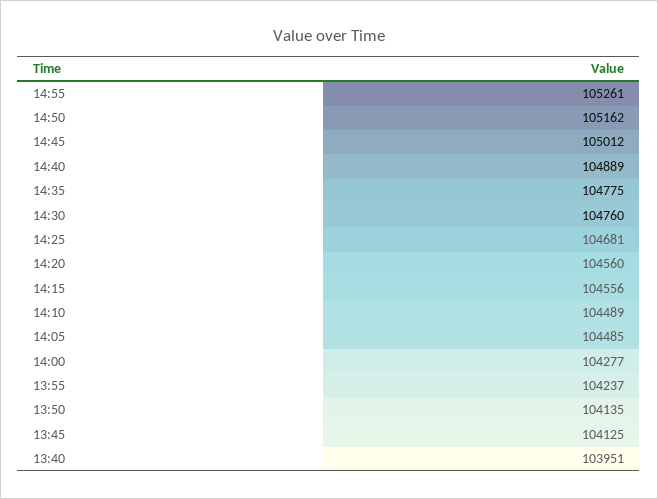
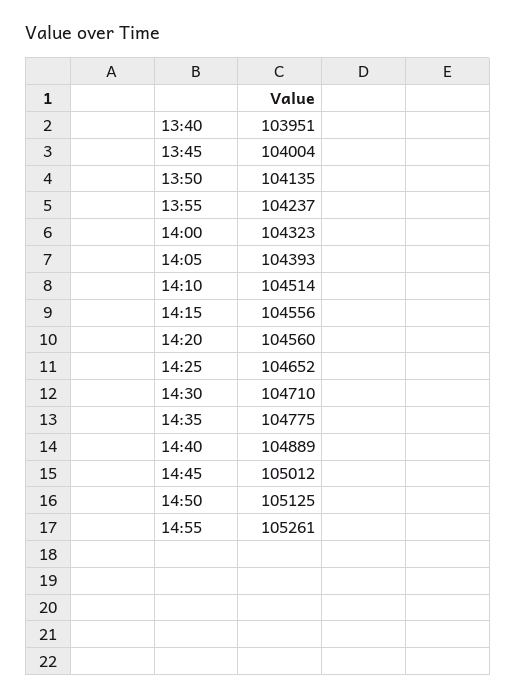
14:50: 105162 -> 105125
14:30: 104760 -> 104710
14:25: 104681 -> 104652
14:10: 104489 -> 104514
14:05: 104485 -> 104393
14:00: 104277 -> 104323
13:45: 104125 -> 104004

